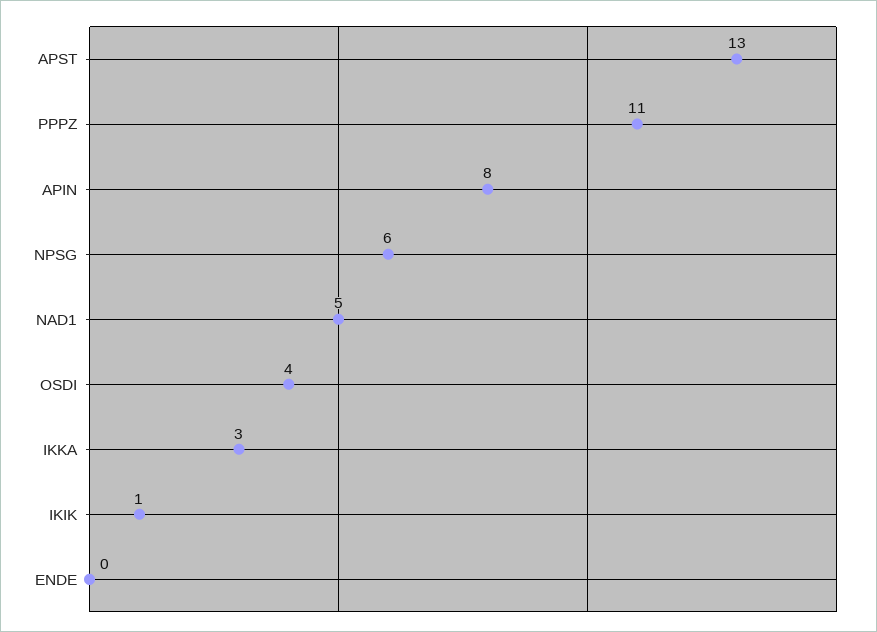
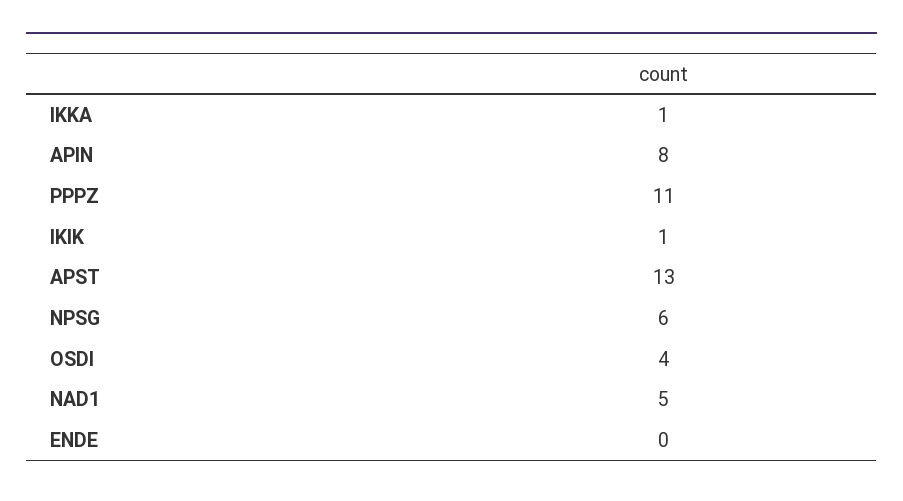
IKKA: 3 -> 1

